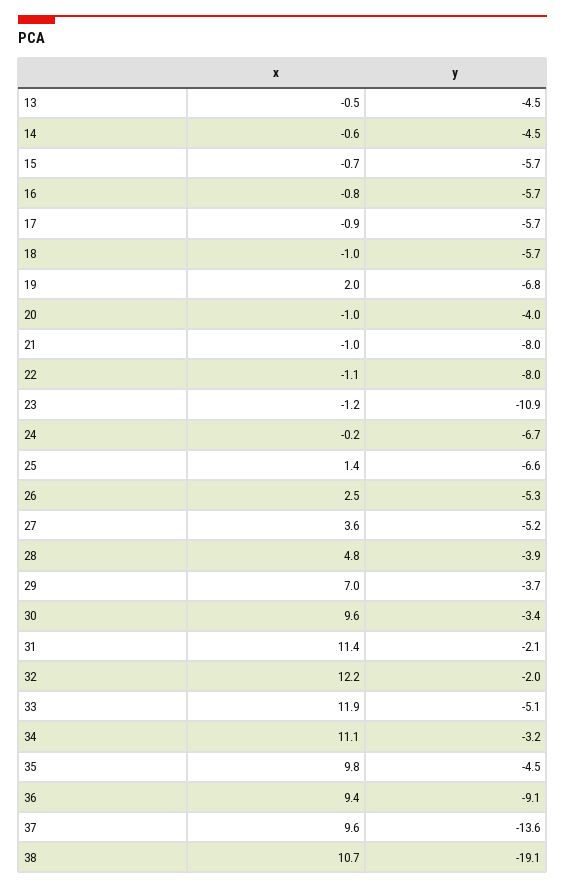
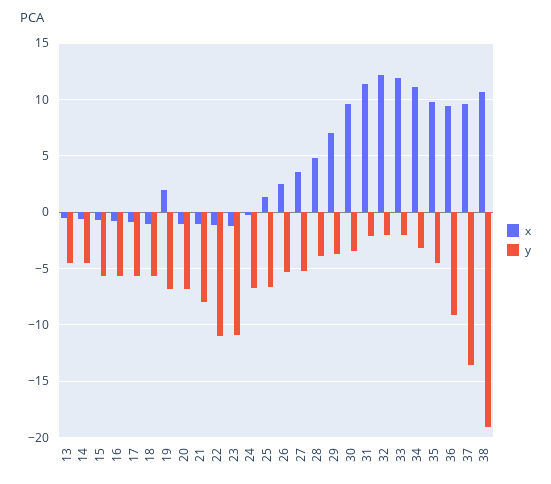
y, 20: -4 -> -7
y, 22: -8 -> -11
y, 33: -5.1 -> -2

